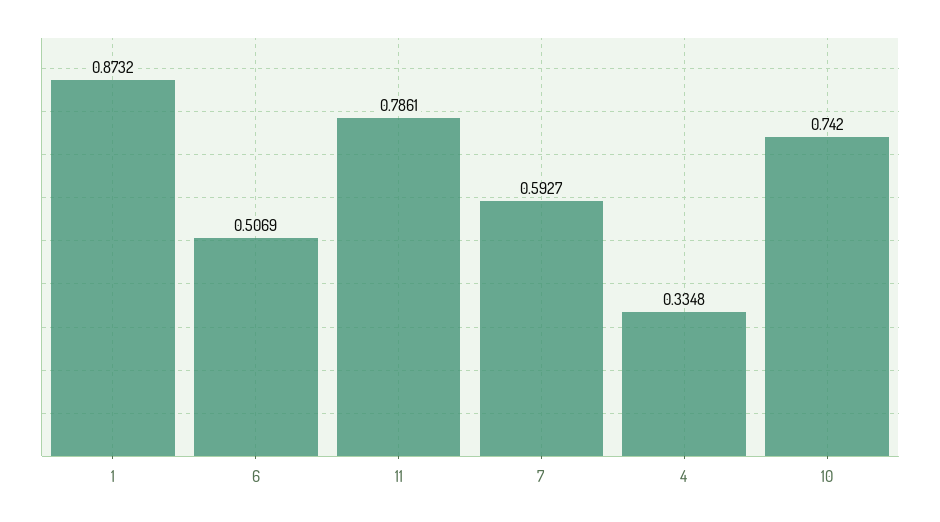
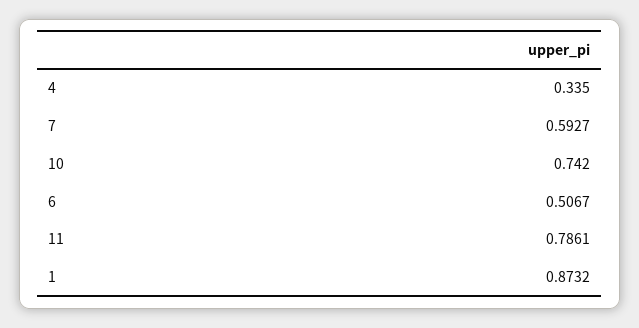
6: 0.5069 -> 0.5067
4: 0.3348 -> 0.335

